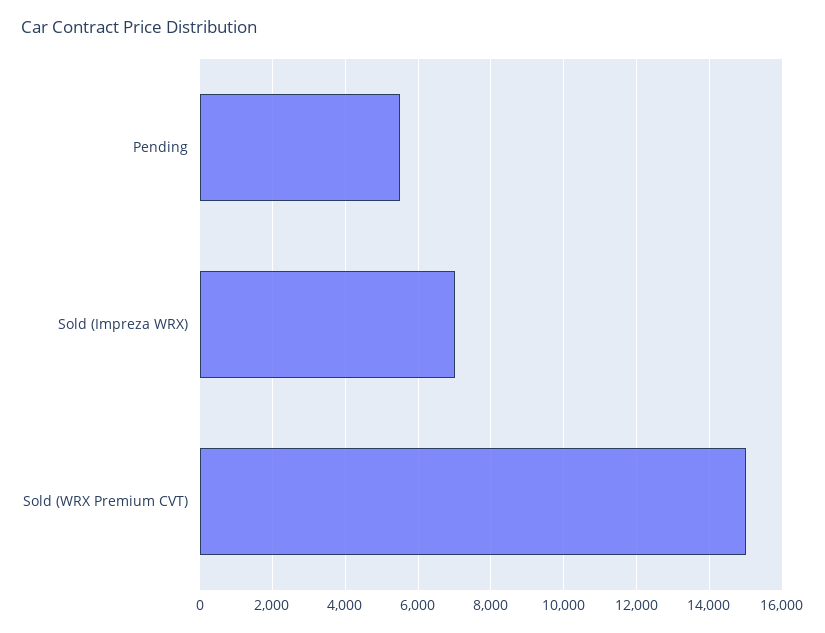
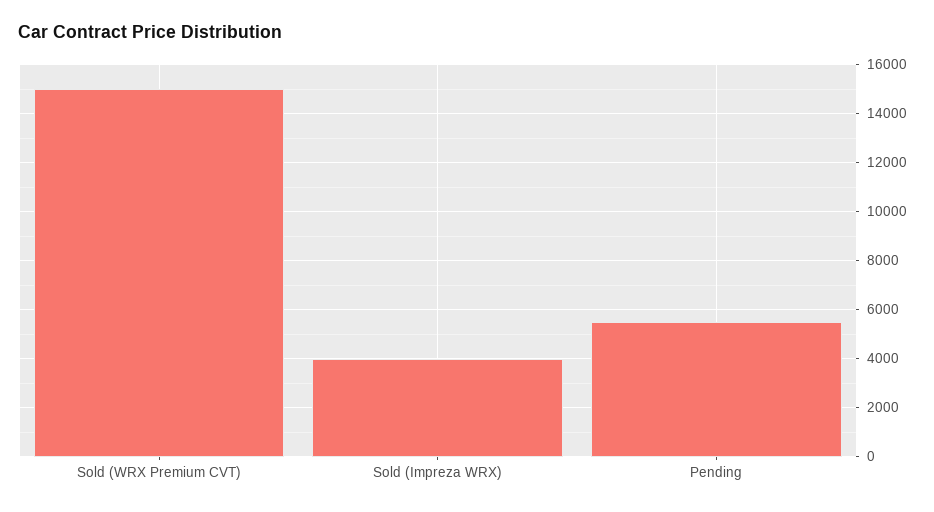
Sold (Impreza WRX): 7000 -> 4000

